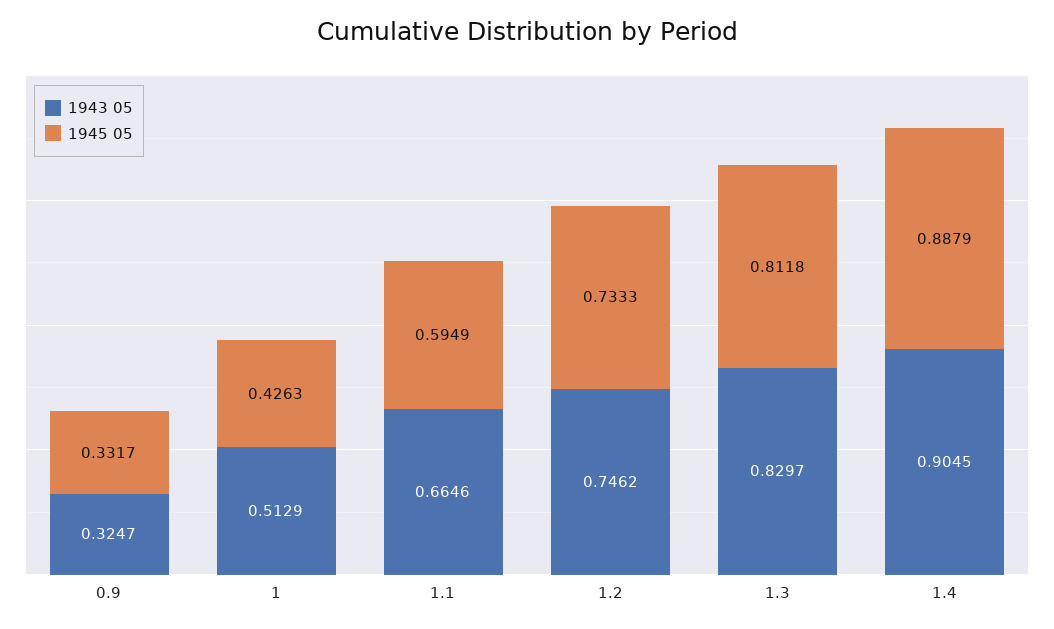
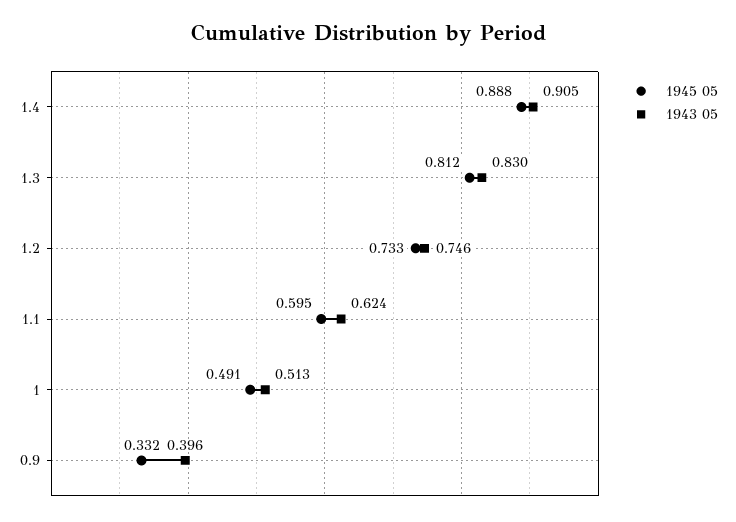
1943 05, 0.9: 0.3247 -> 0.396
1945 05, 1: 0.4263 -> 0.491
1943 05, 1.1: 0.6646 -> 0.624

